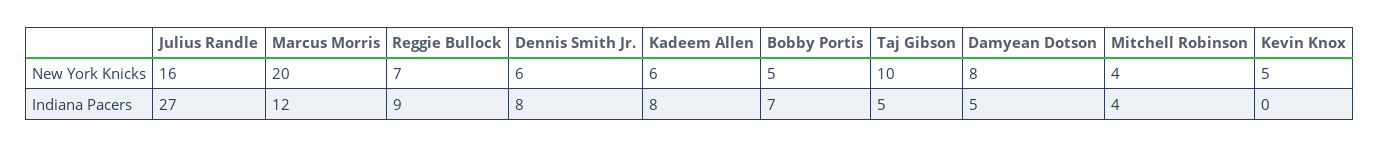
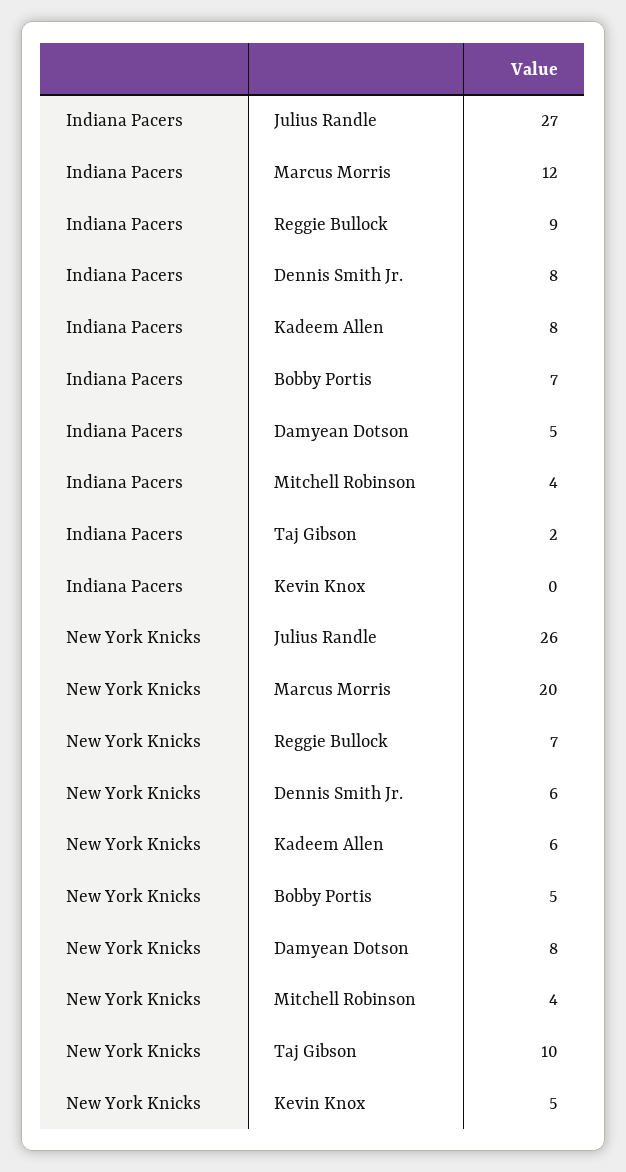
Julius Randle, New York Knicks: 16 -> 26
Taj Gibson, Indiana Pacers: 5 -> 2

